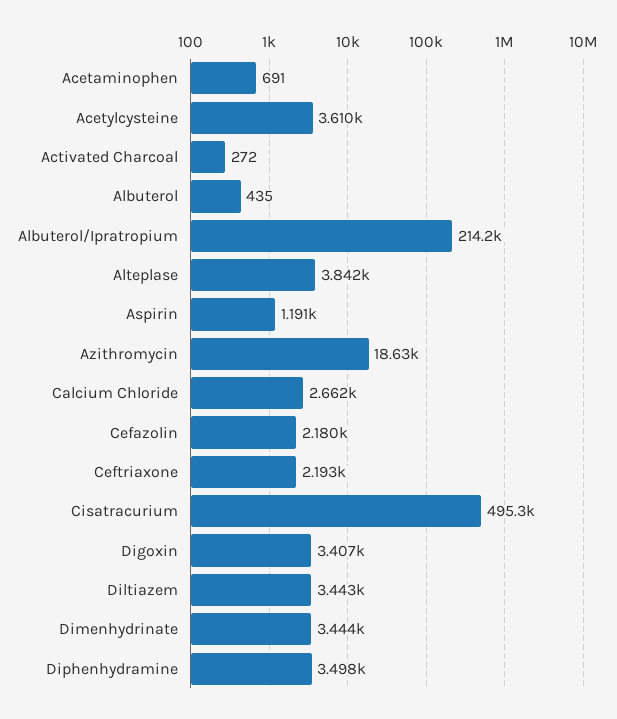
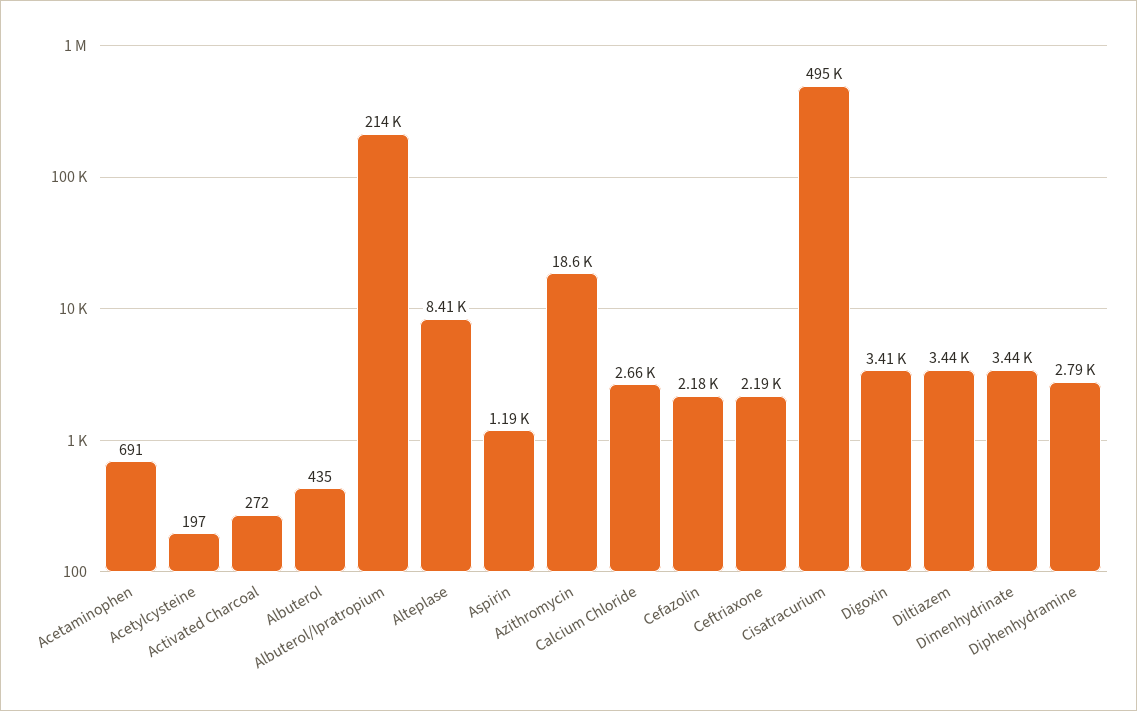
Acetylcysteine: 3610 -> 197
Alteplase: 3842 -> 8410
Diphenhydramine: 3498 -> 2790

